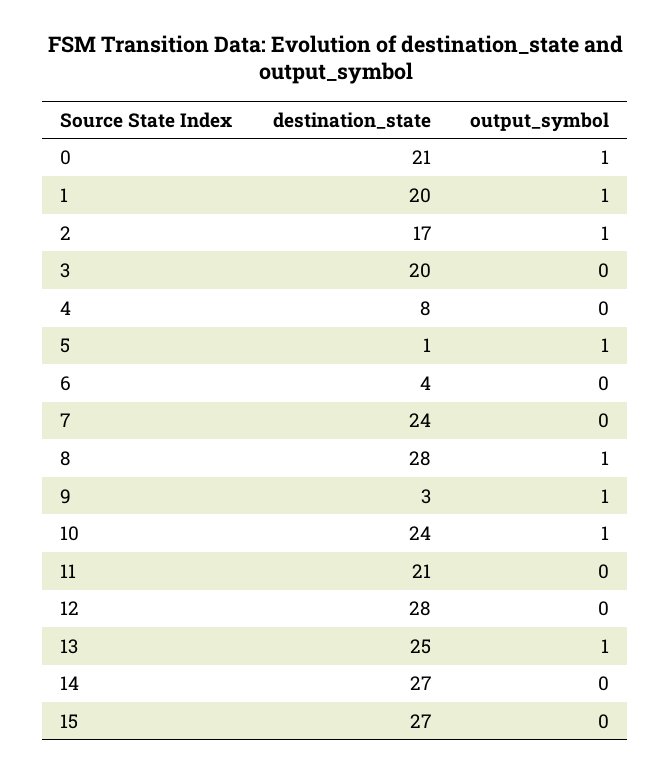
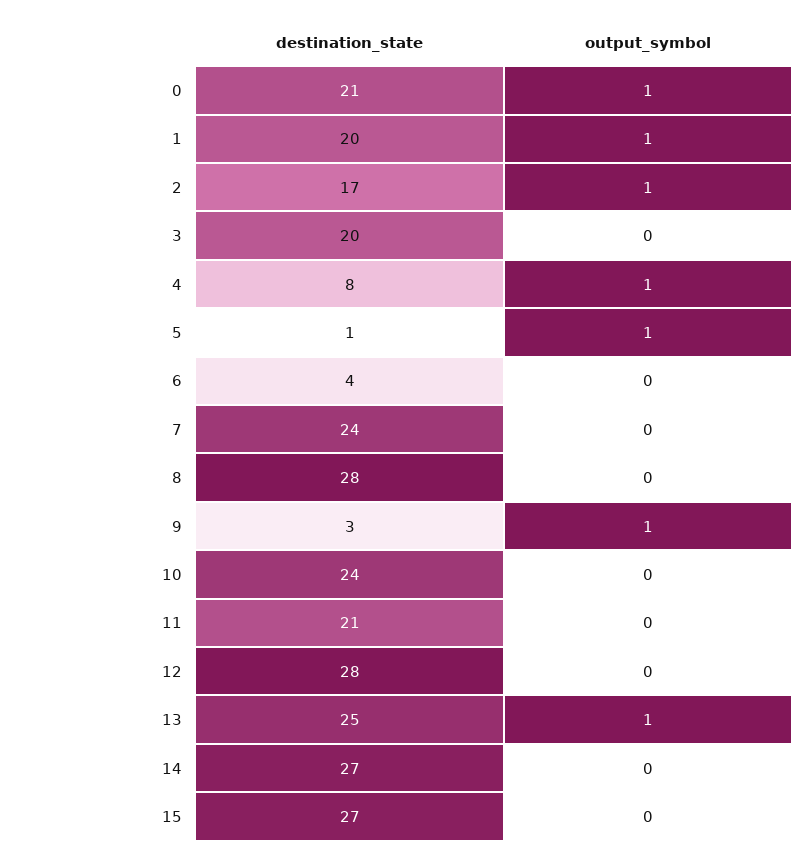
output_symbol, 4: 0 -> 1
output_symbol, 8: 1 -> 0
output_symbol, 10: 1 -> 0

